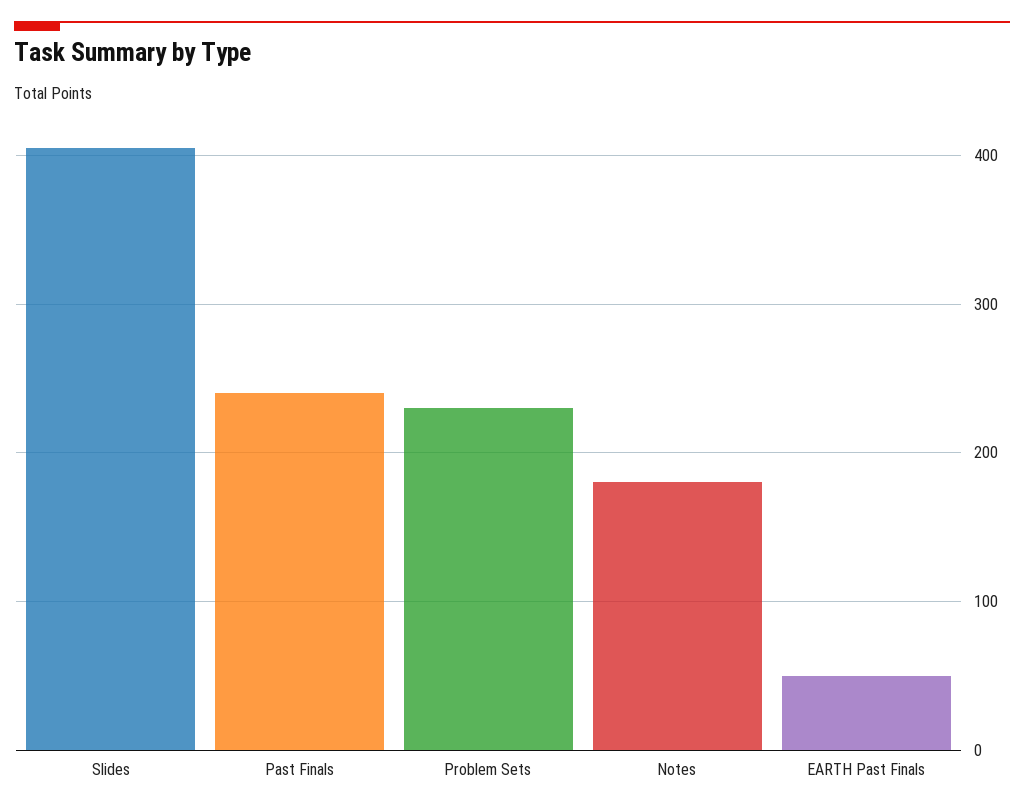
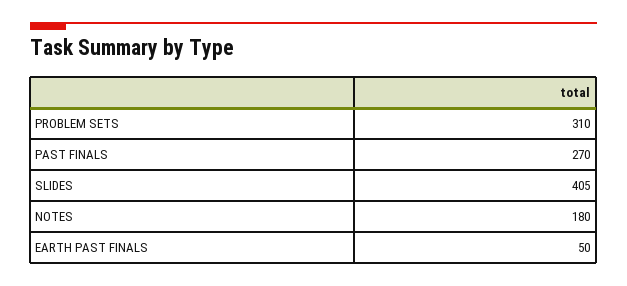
Past Finals: 240 -> 270
Problem Sets: 230 -> 310

